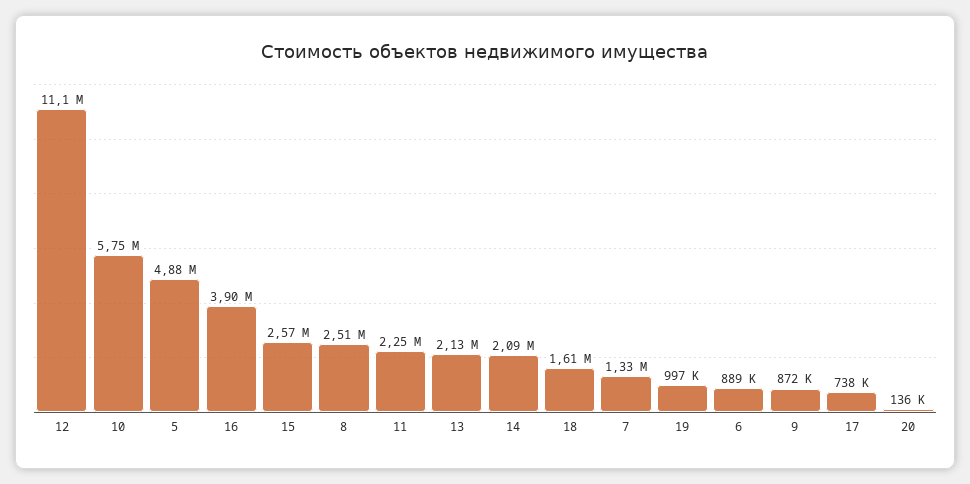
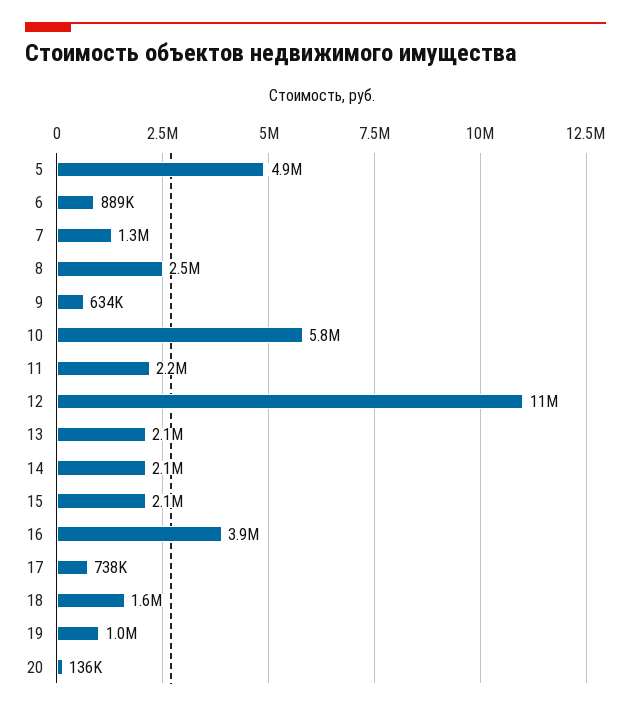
15: 2570000 -> 2100000
9: 872000 -> 634000

